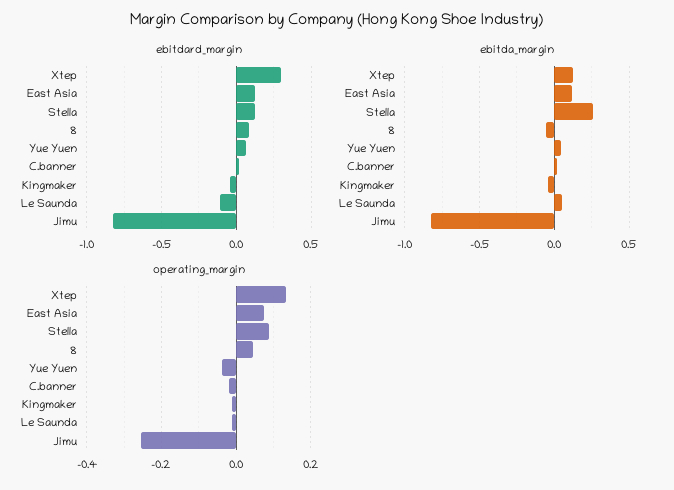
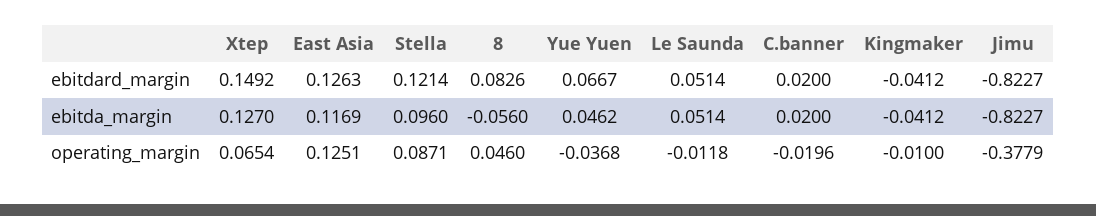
ebitdard_margin, Xtep: 0.3 -> 0.1492
ebitdard_margin, Le Saunda: -0.1 -> 0.0514
ebitda_margin, Stella: 0.25 -> 0.096
operating_margin, Xtep: 0.14 -> 0.0654
operating_margin, East Asia: 0.08 -> 0.1251
operating_margin, Jimu: -0.26 -> -0.3779

